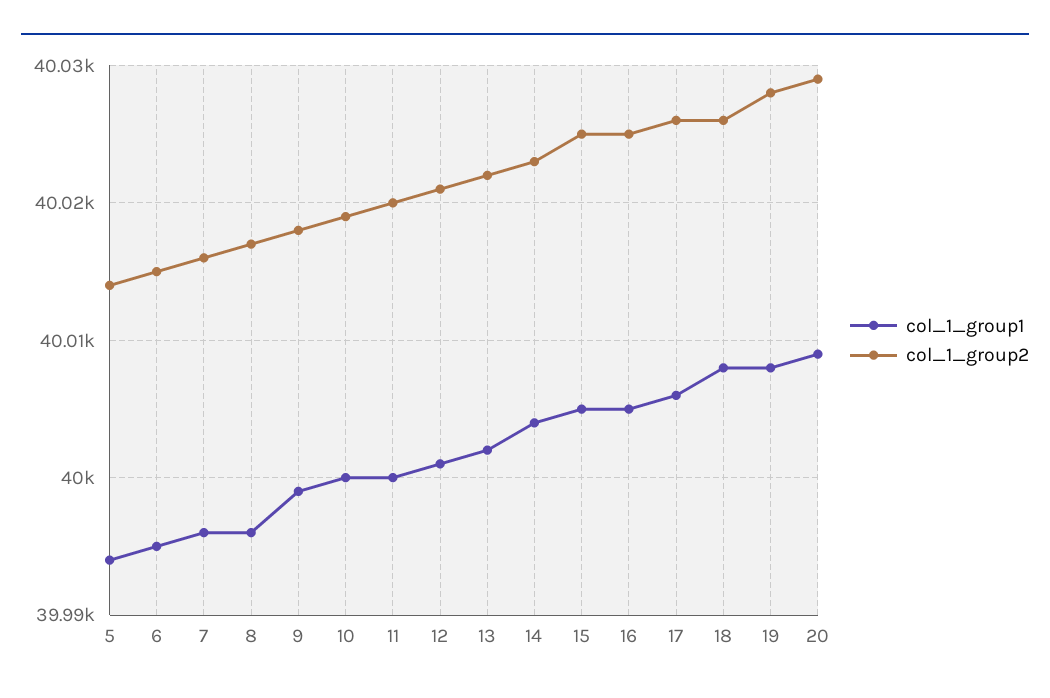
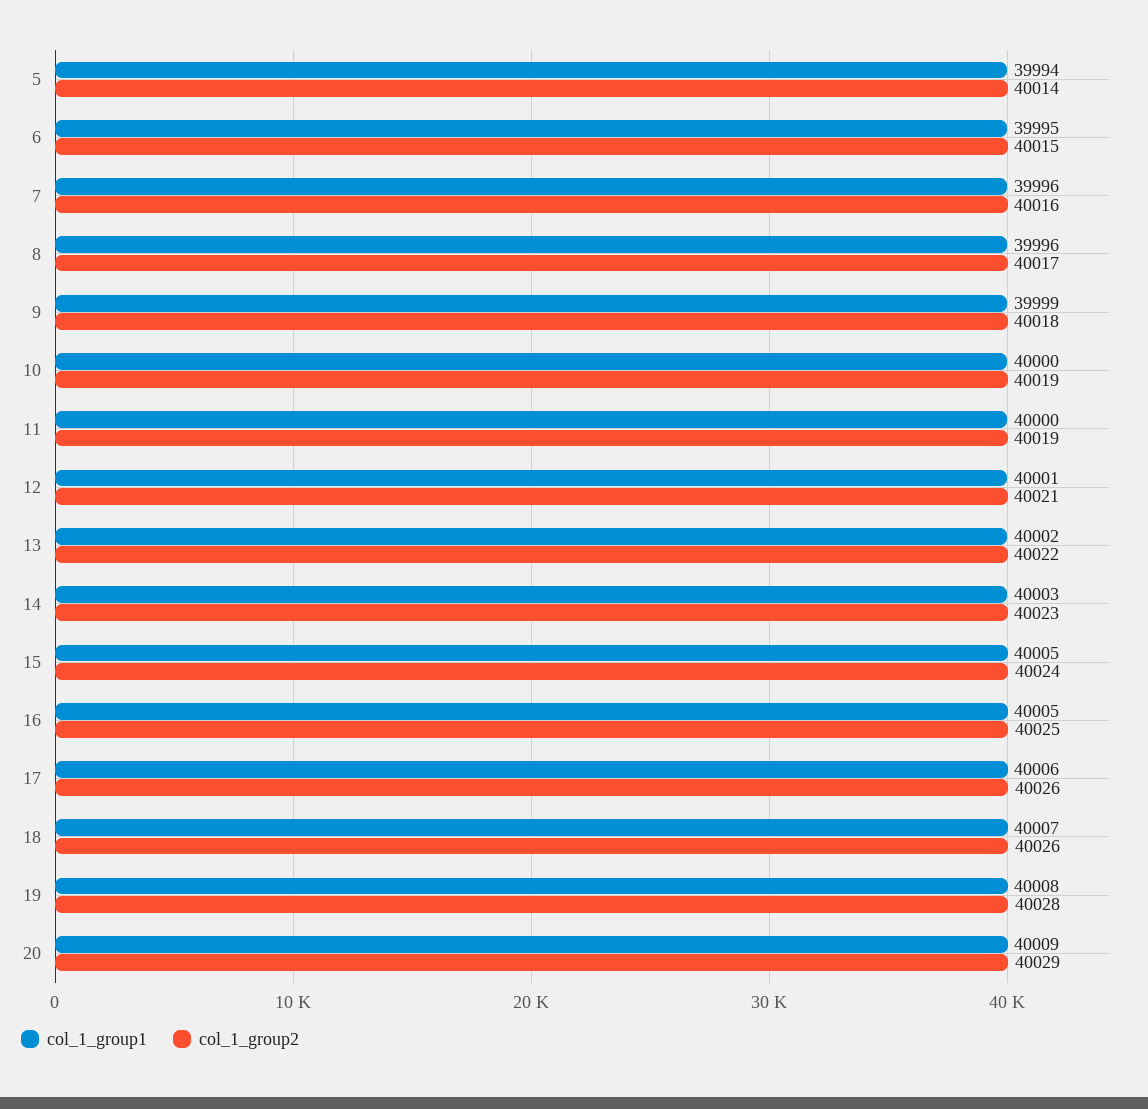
col_1_group2, 11: 40020 -> 40019
col_1_group1, 14: 40004 -> 40003
col_1_group2, 15: 40025 -> 40024
col_1_group1, 18: 40008 -> 40007

